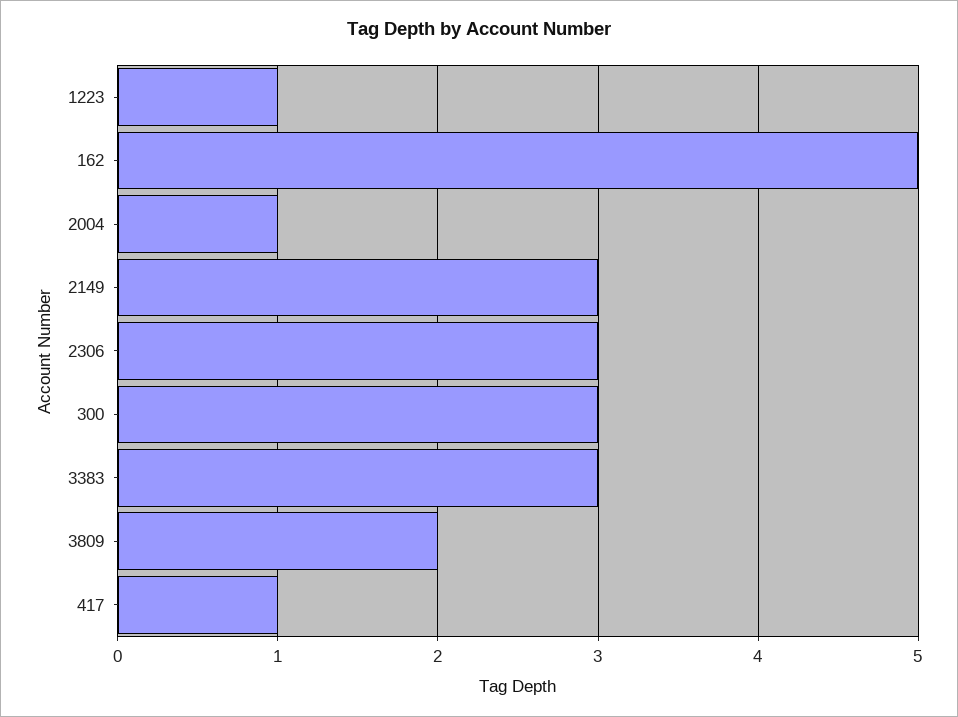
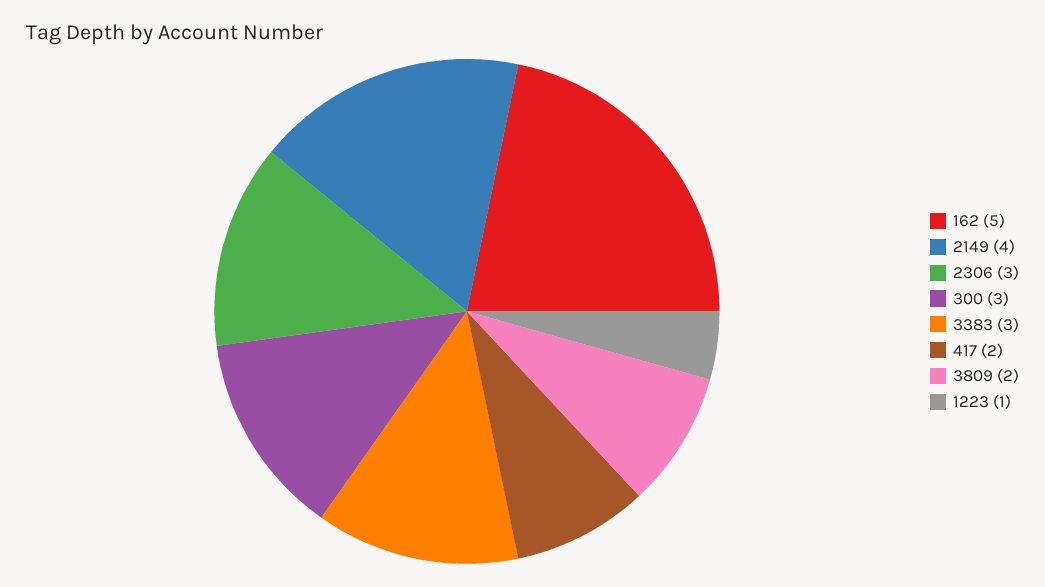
2004: 1 -> none
2149: 3 -> 4
417: 1 -> 2

